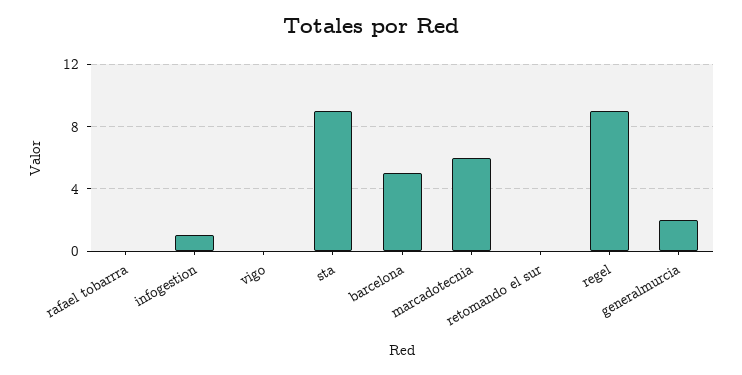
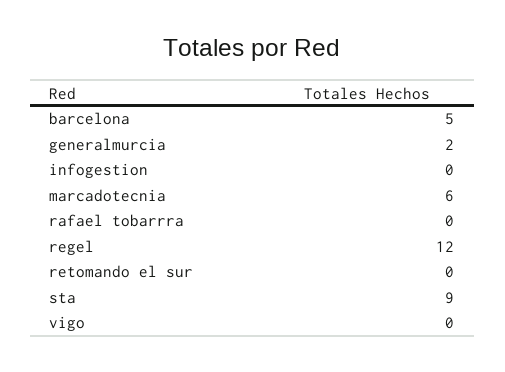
infogestion: 1 -> 0
regel: 9 -> 12

